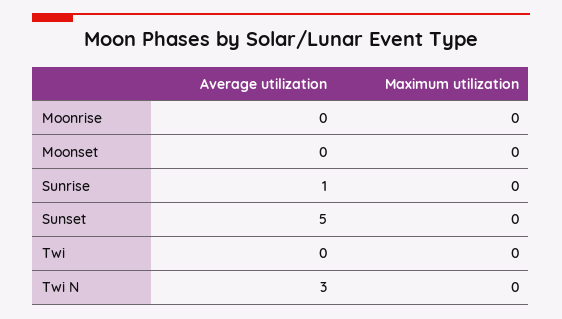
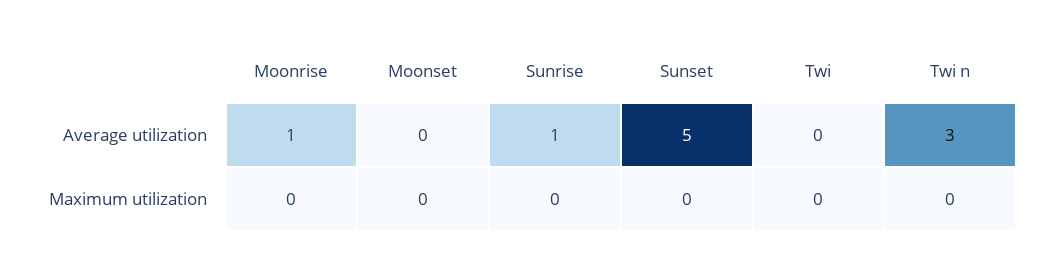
Average utilization, Moonrise: 0 -> 1

